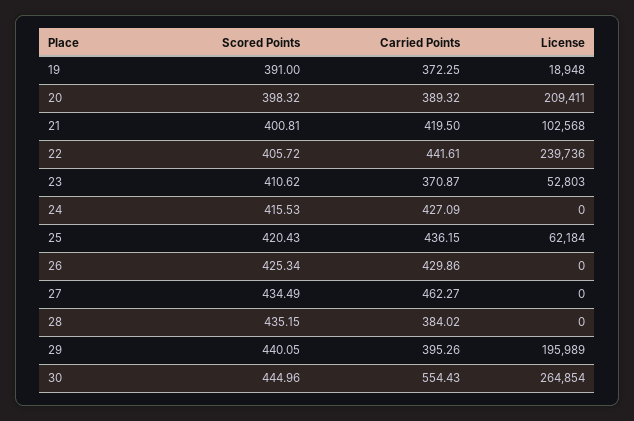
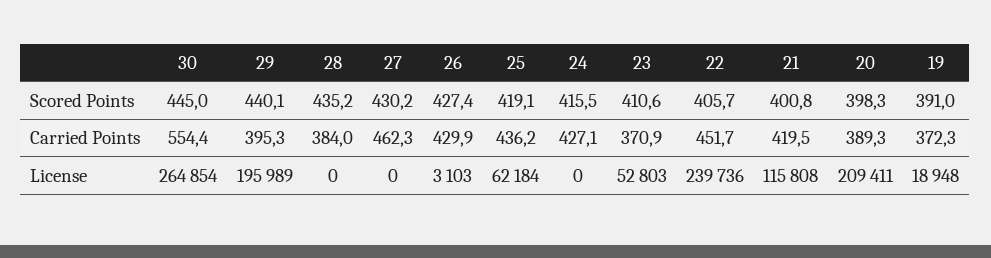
License, 21: 102568 -> 115808
Carried Points, 22: 441.61 -> 451.7
Scored Points, 25: 420.43 -> 419.1
Scored Points, 26: 425.34 -> 427.4
License, 26: 0 -> 3103
Scored Points, 27: 434.49 -> 430.2

